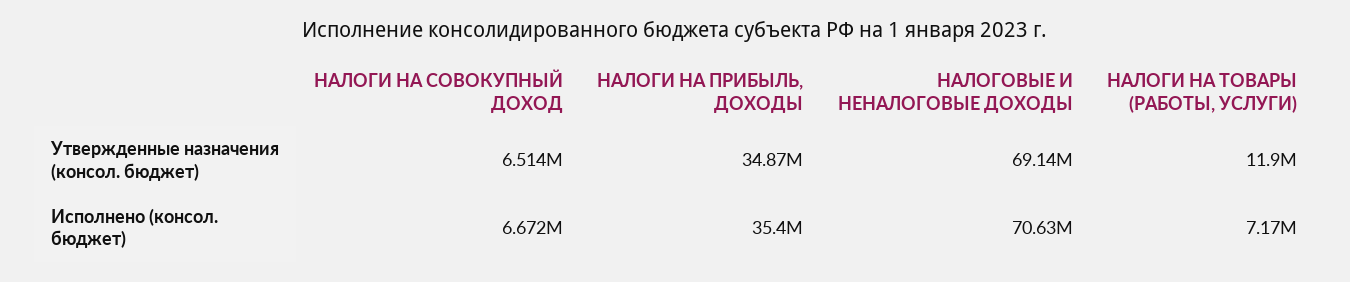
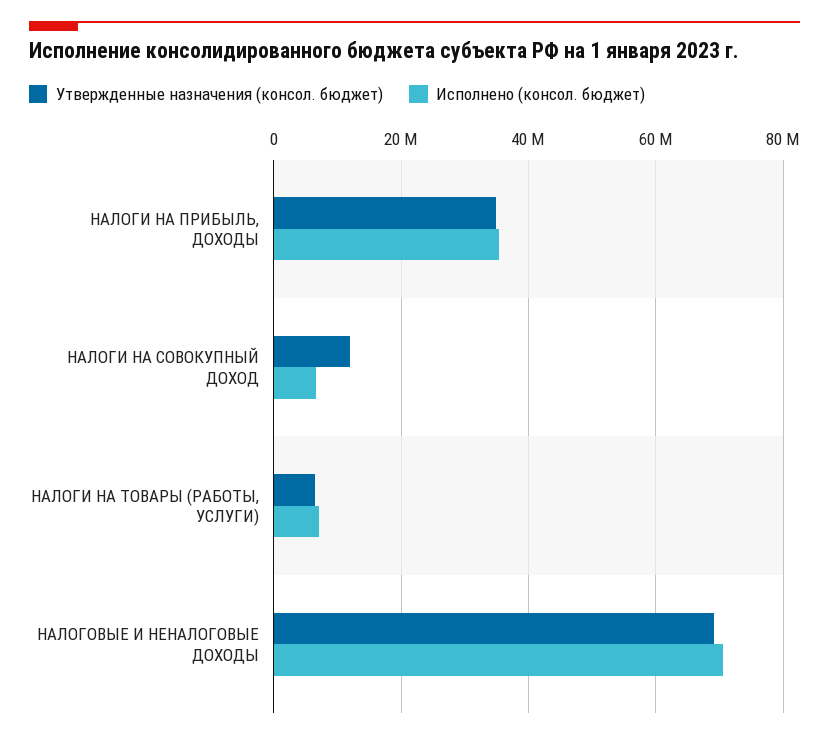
Утвержденные назначения (консол. бюджет), НАЛОГИ НА СОВОКУПНЫЙ ДОХОД: 6514000 -> 12000000
Утвержденные назначения (консол. бюджет), НАЛОГИ НА ТОВАРЫ (РАБОТЫ, УСЛУГИ): 11900000 -> 6000000

